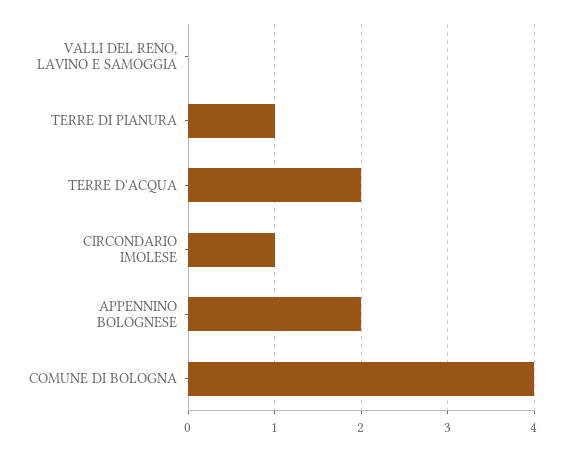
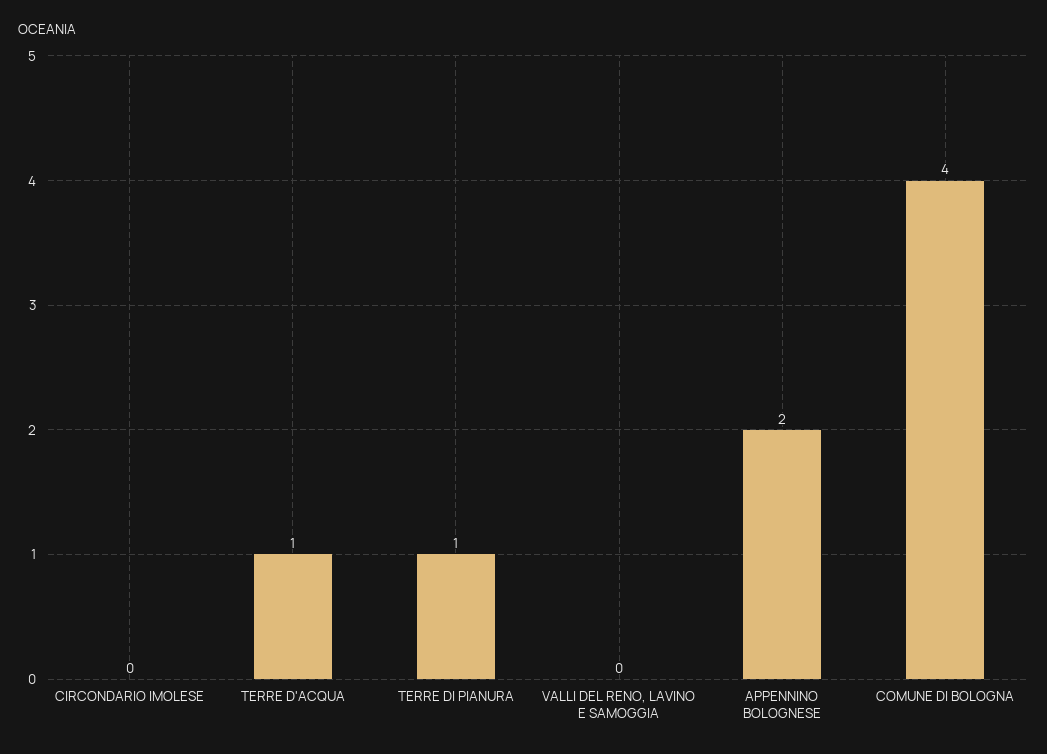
TERRE D'ACQUA: 2 -> 1
CIRCONDARIO IMOLESE: 1 -> 0

